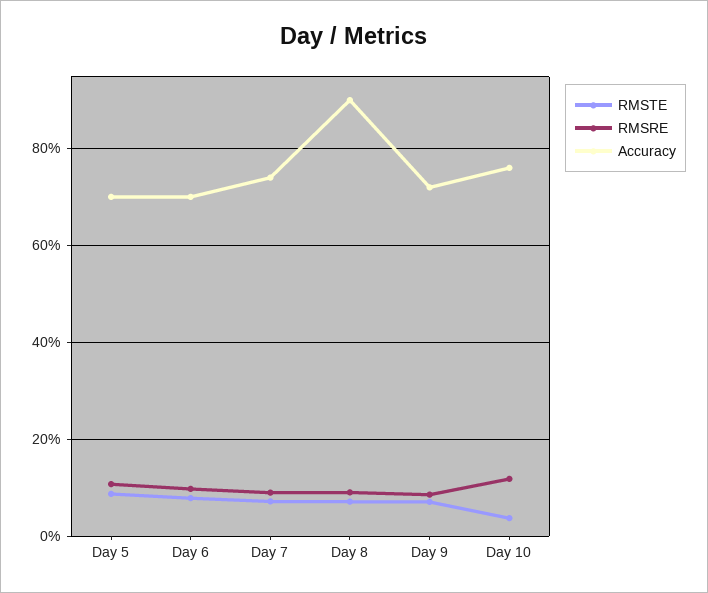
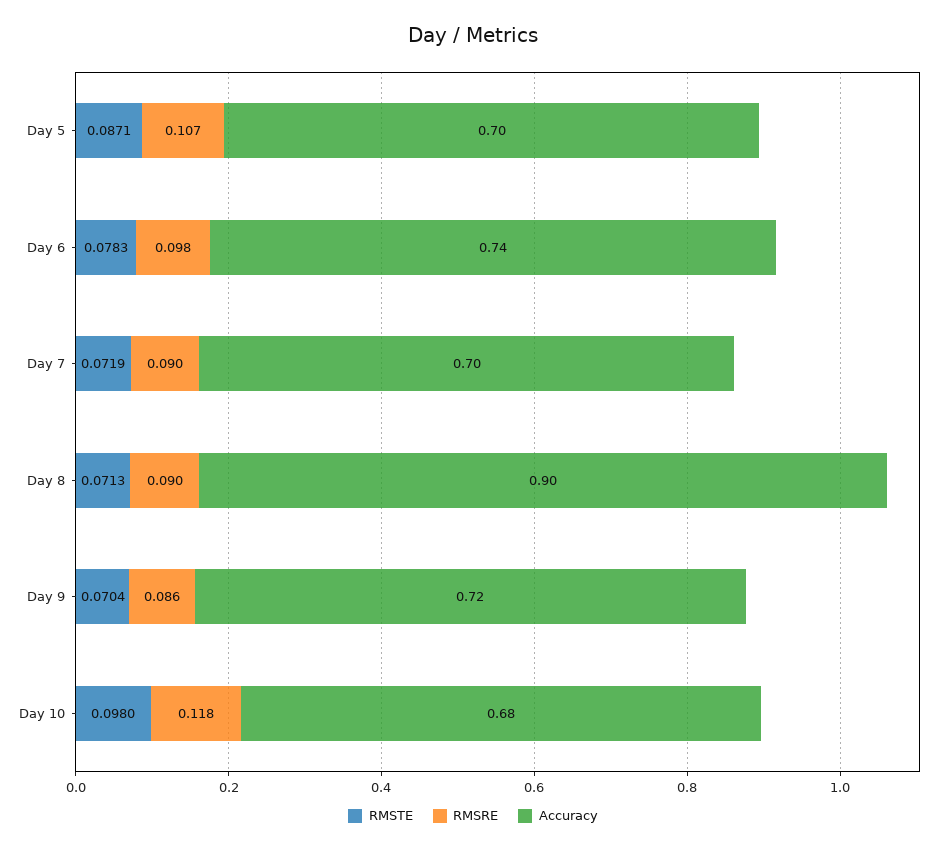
Accuracy, Day 6: 0.7 -> 0.74
Accuracy, Day 7: 0.74 -> 0.7
RMSTE, Day 10: 0.04 -> 0.098
Accuracy, Day 10: 0.76 -> 0.68

